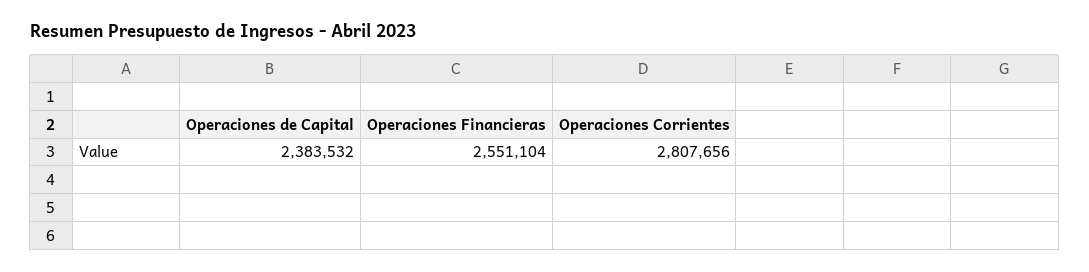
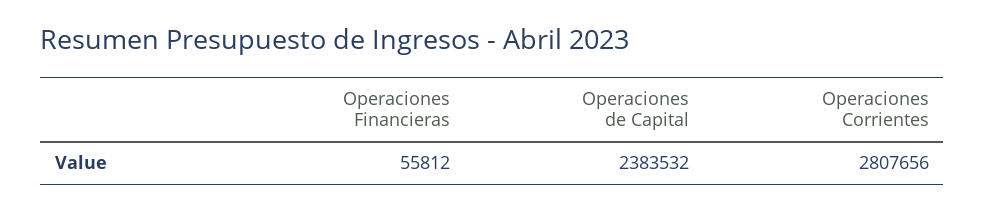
Operaciones Financieras: 2551104 -> 55812

